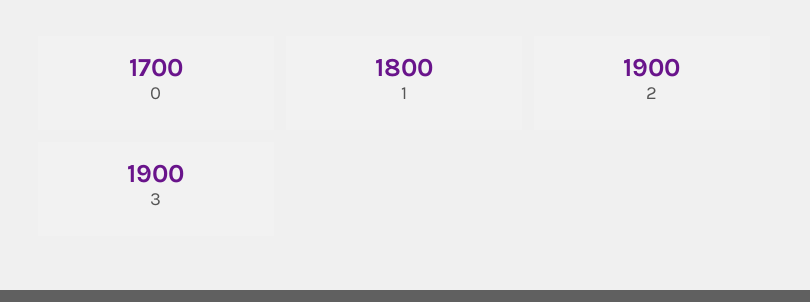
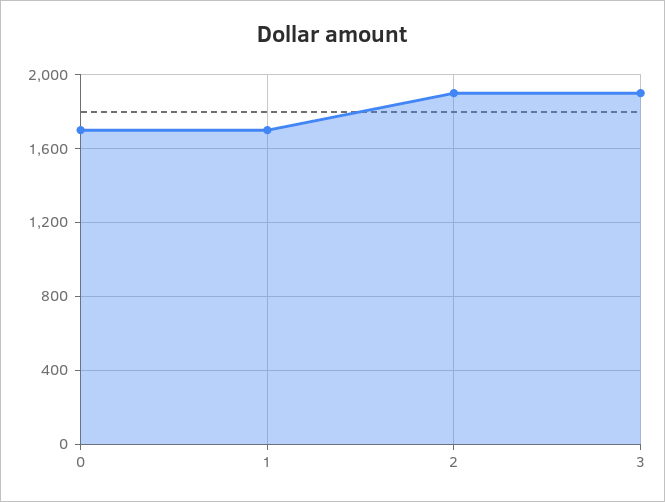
1: 1800 -> 1700

